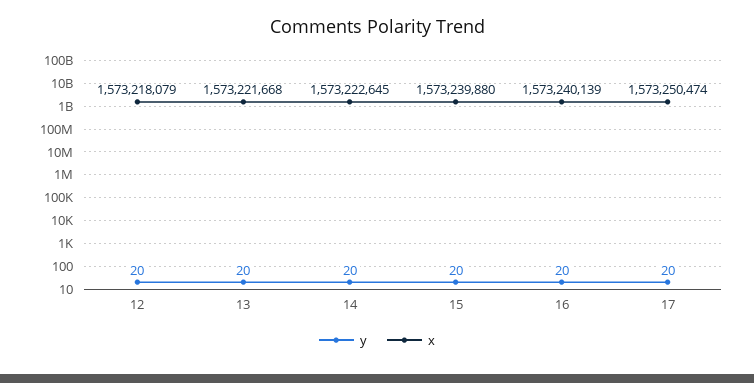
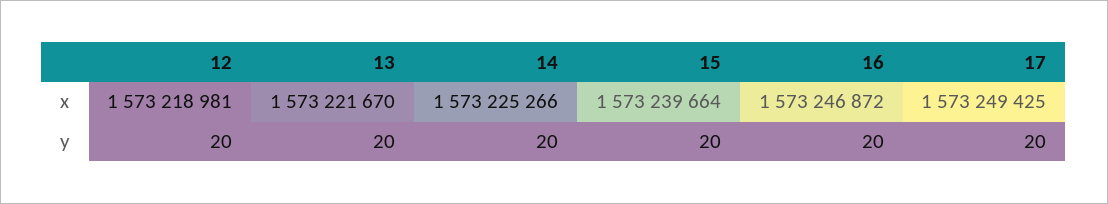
x, 12: 1573218079 -> 1573218981
x, 13: 1573221668 -> 1573221670
x, 14: 1573222645 -> 1573225266
x, 15: 1573239880 -> 1573239664
x, 16: 1573240139 -> 1573246872
x, 17: 1573250474 -> 1573249425

